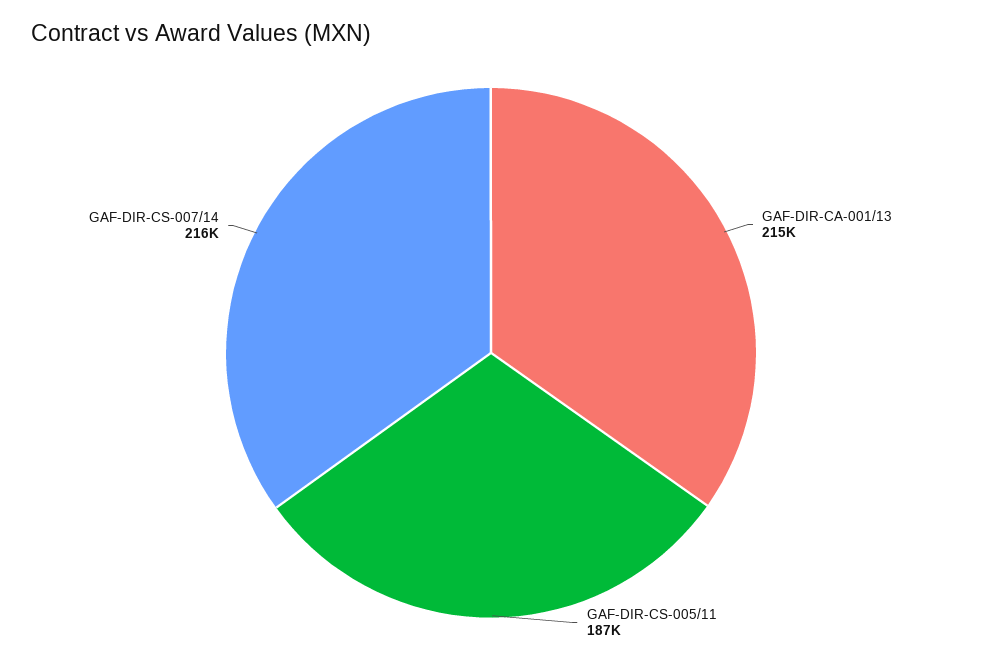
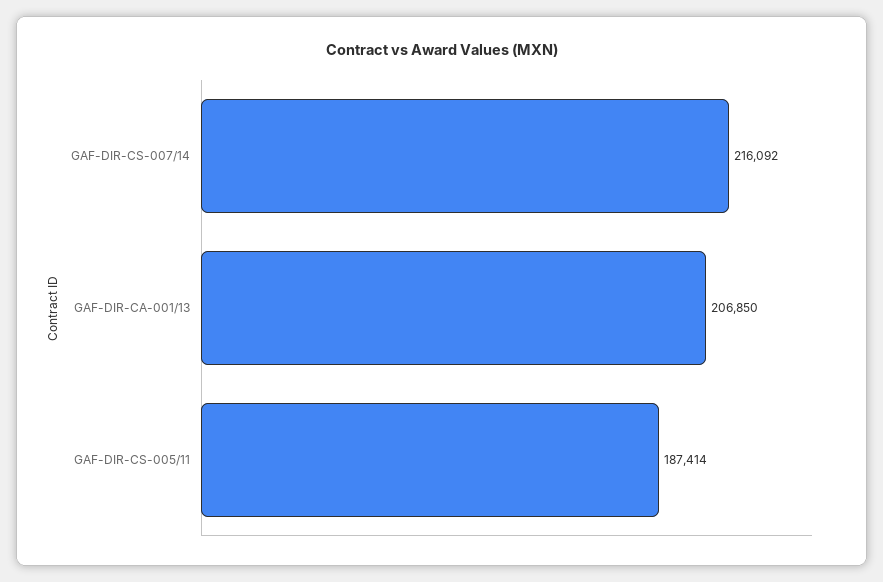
GAF-DIR-CA-001/13: 215000 -> 206850

